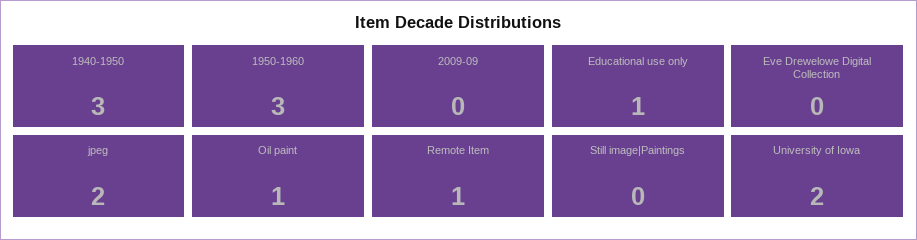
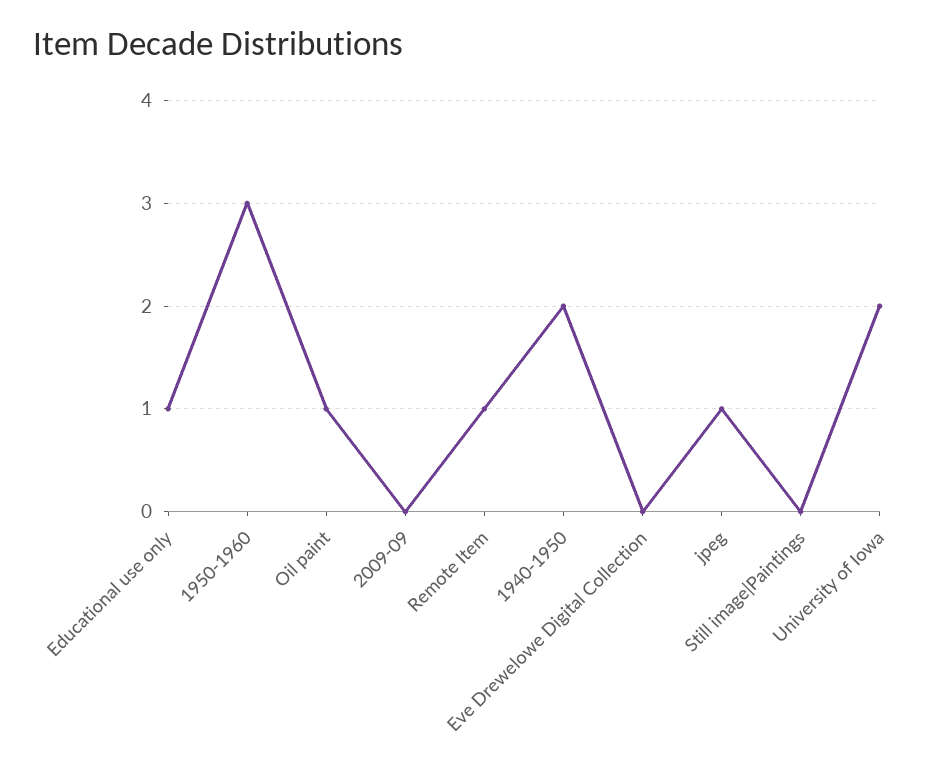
1940-1950: 3 -> 2
jpeg: 2 -> 1

